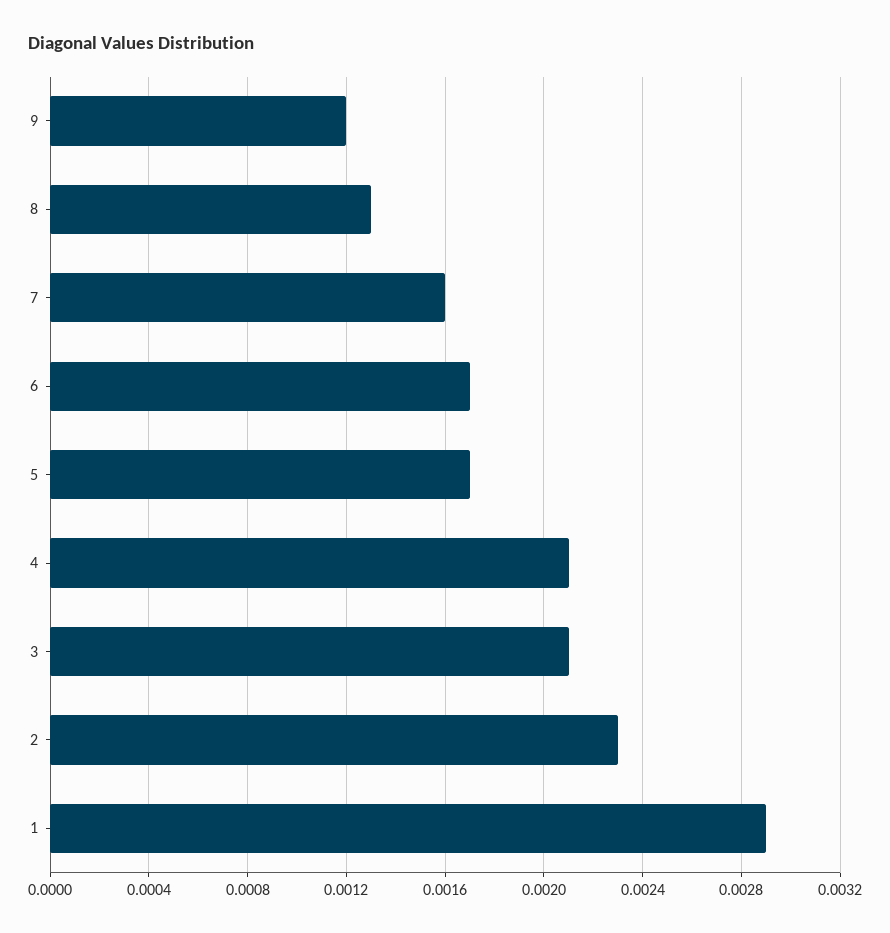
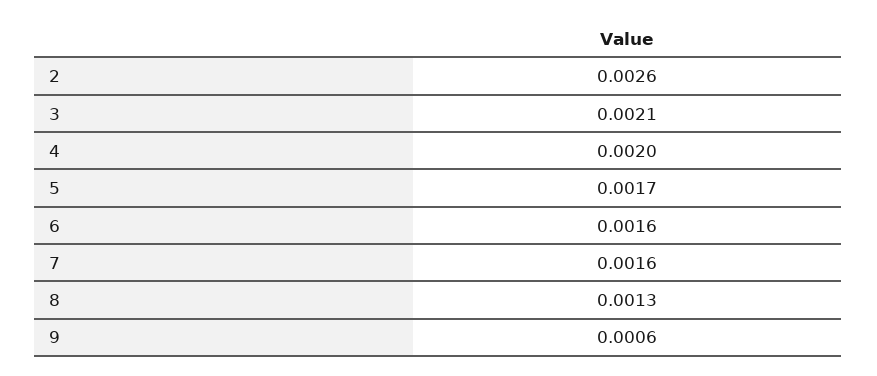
9: 0.0012 -> 0.0006
6: 0.0017 -> 0.0016
4: 0.0021 -> 0.002
2: 0.0023 -> 0.0026
1: 0.0029 -> none

